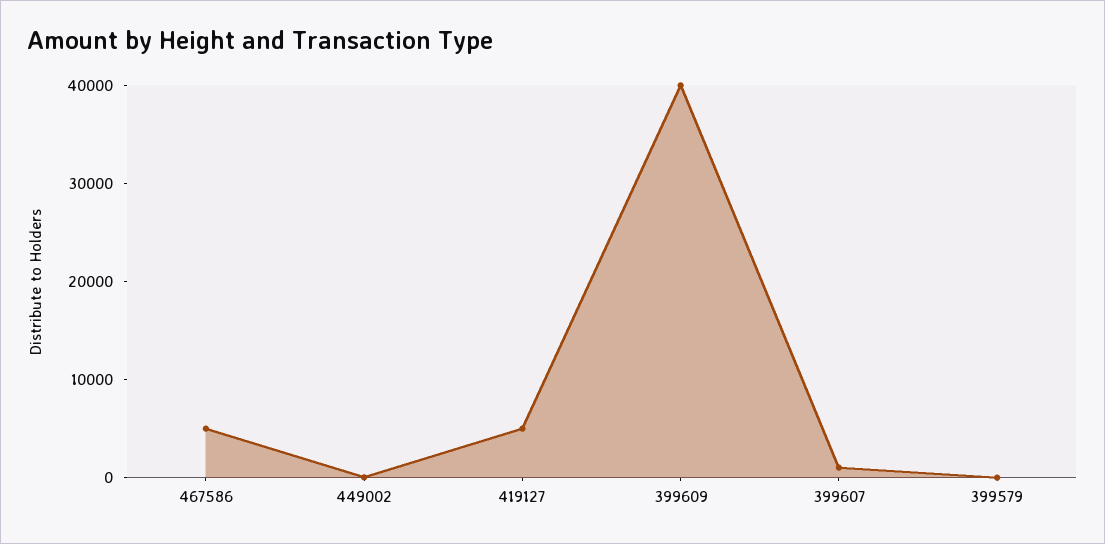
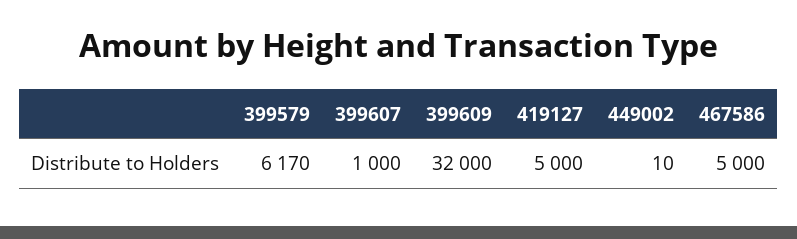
399609: 40000 -> 32000
399579: 0 -> 6170

